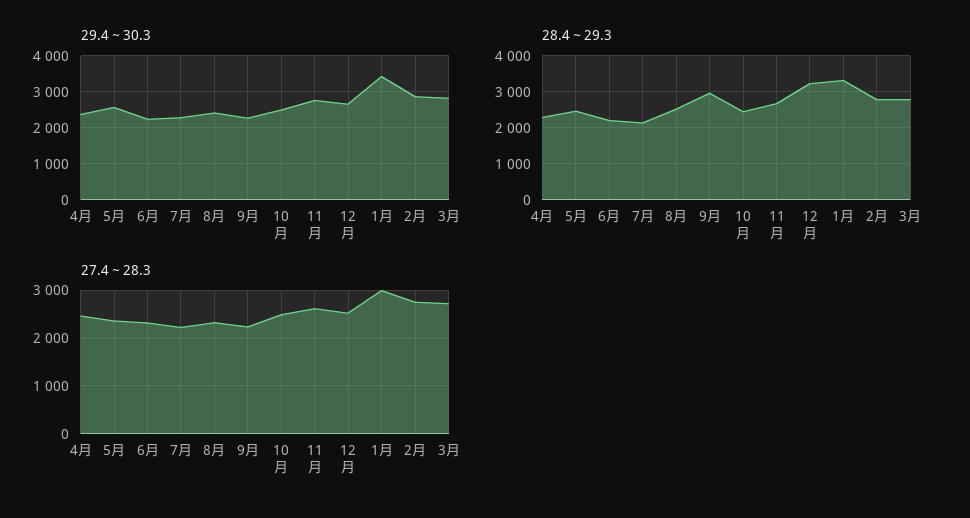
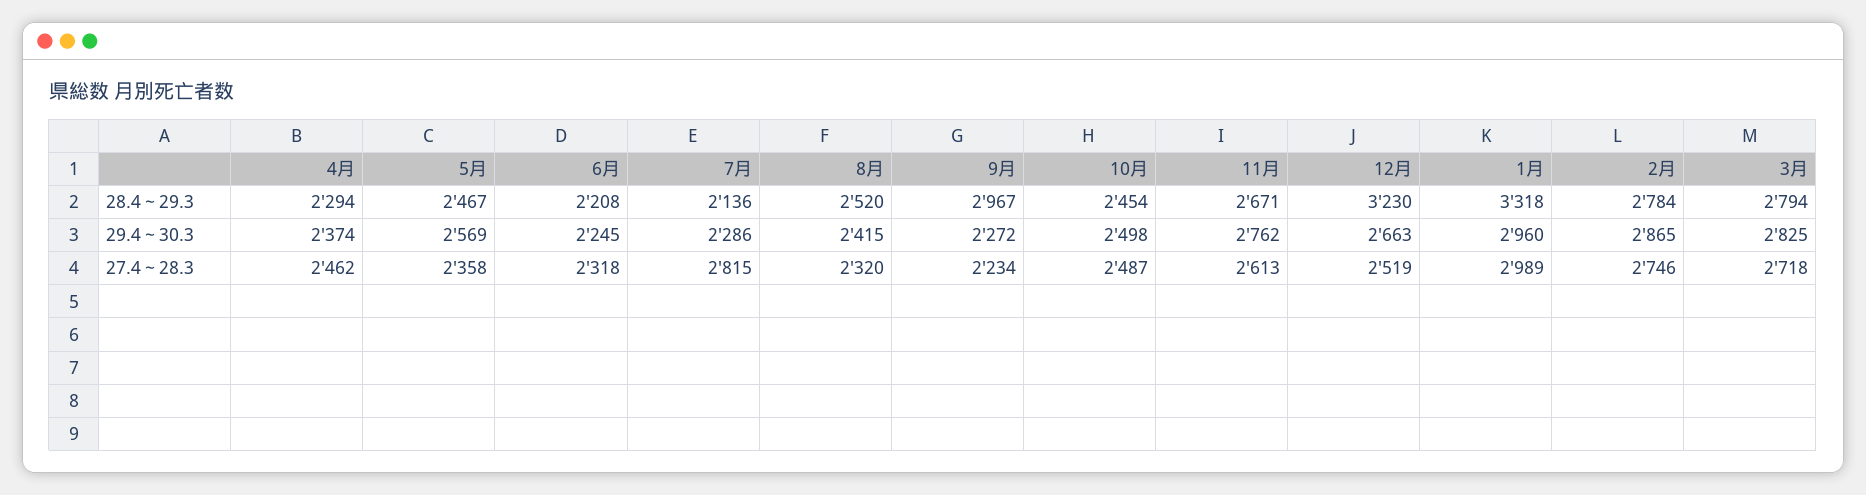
29.4～30.3, 1月: 3400 -> 2960
27.4～28.3, 7月: 2200 -> 2815

